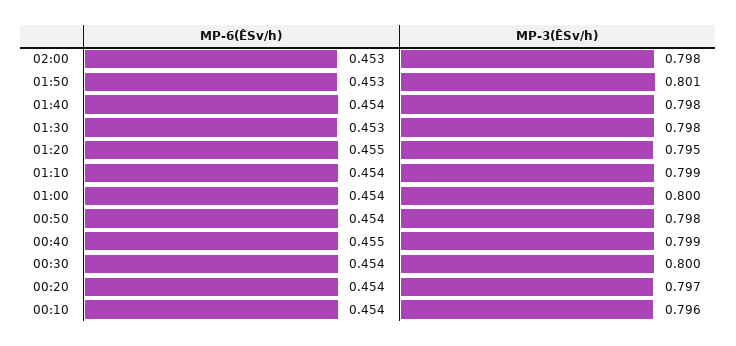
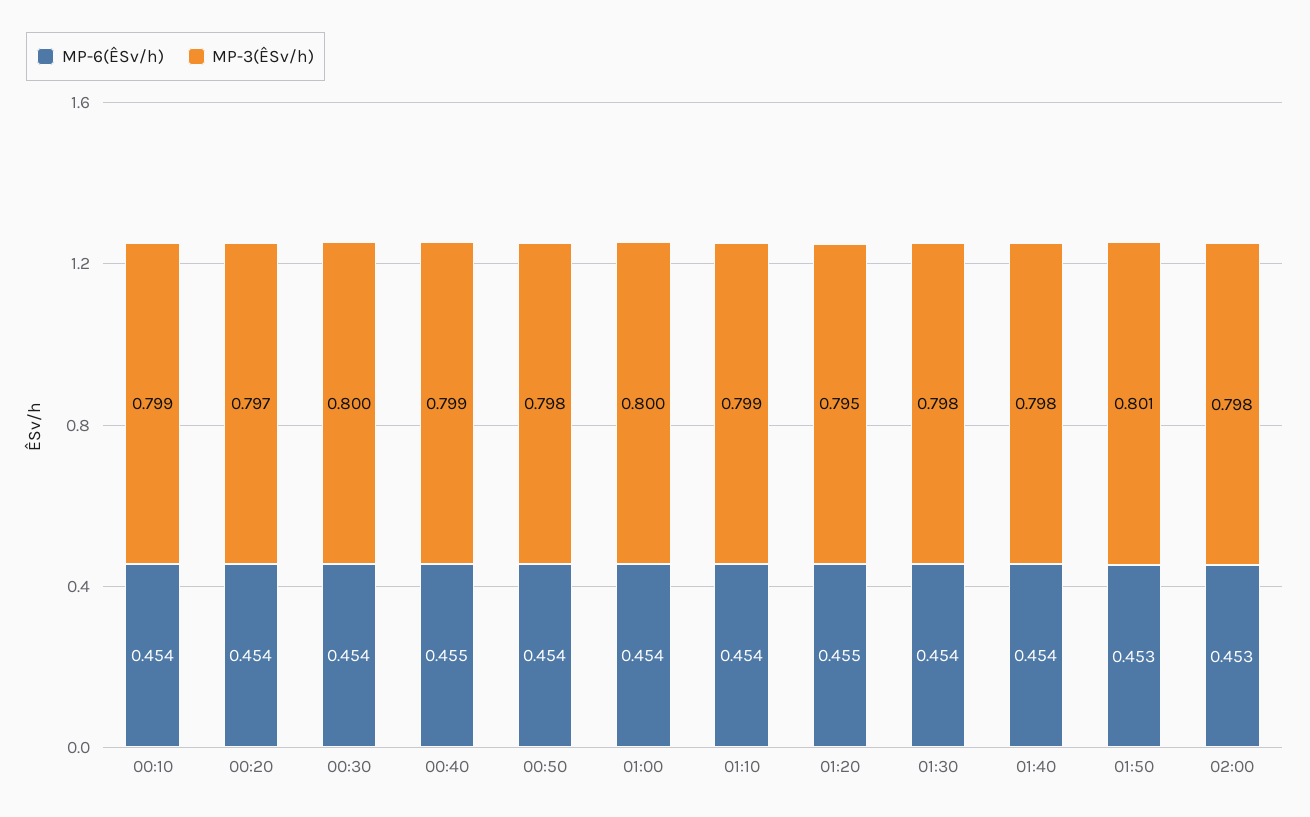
MP-6(ÊSv/h), 01:30: 0.453 -> 0.454
MP-3(ÊSv/h), 00:10: 0.796 -> 0.799

